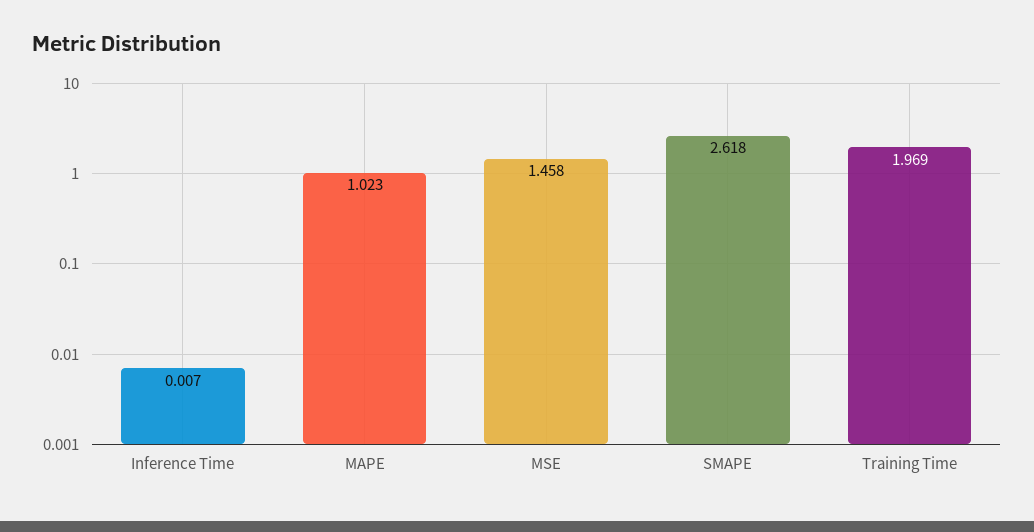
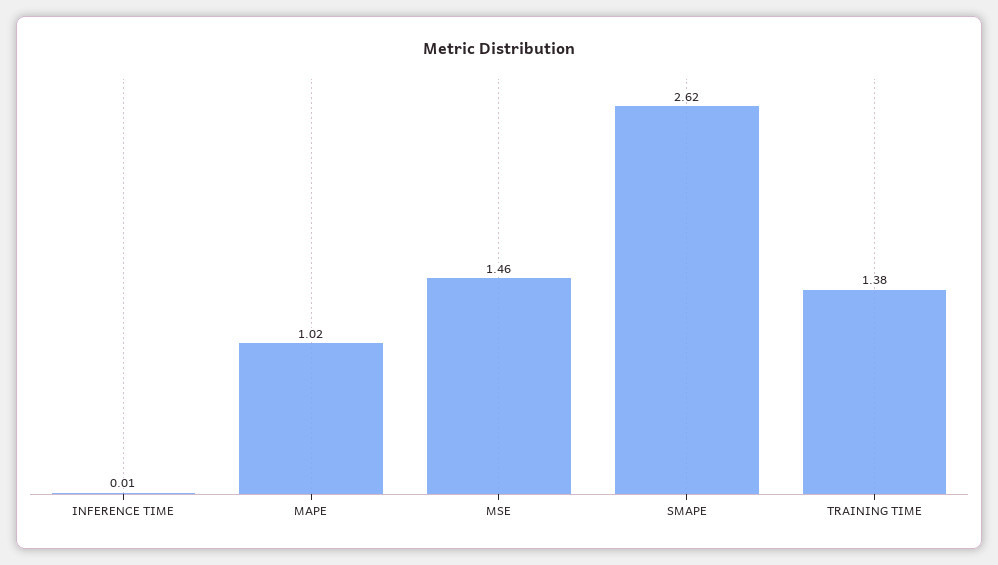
Training Time: 1.969 -> 1.38

